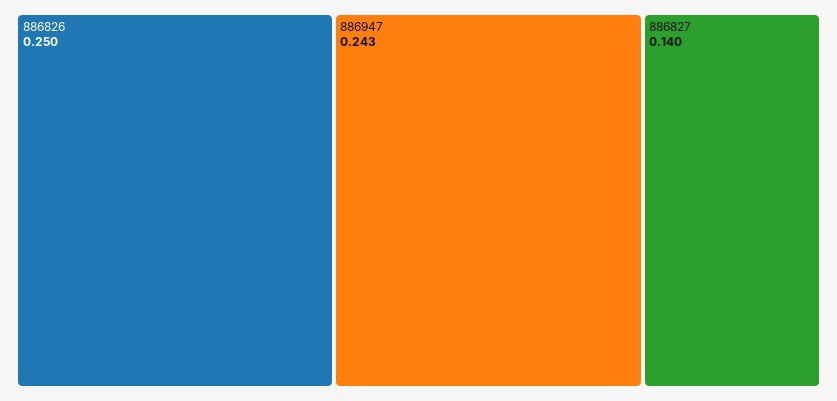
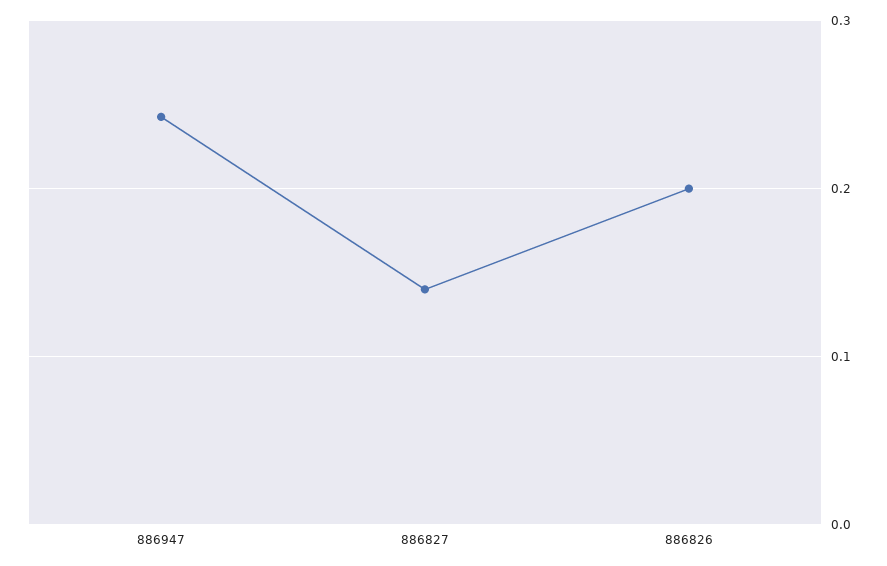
886826: 0.25 -> 0.2

